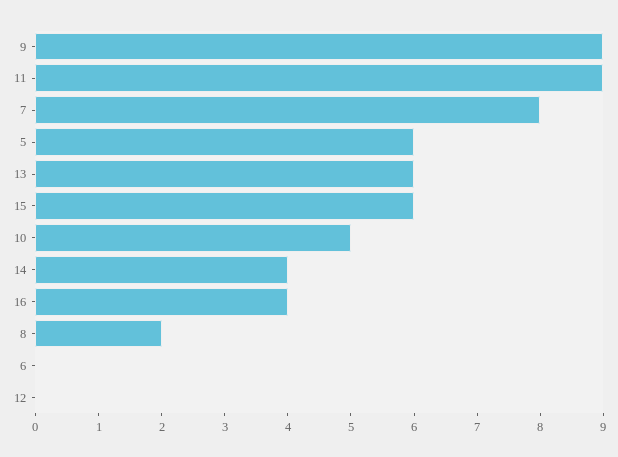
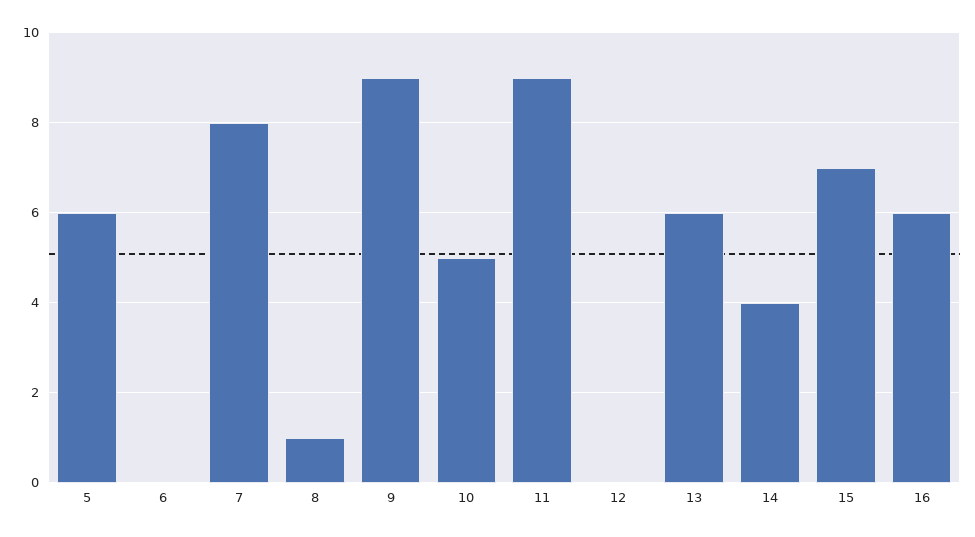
15: 6 -> 7
16: 4 -> 6
8: 2 -> 1

